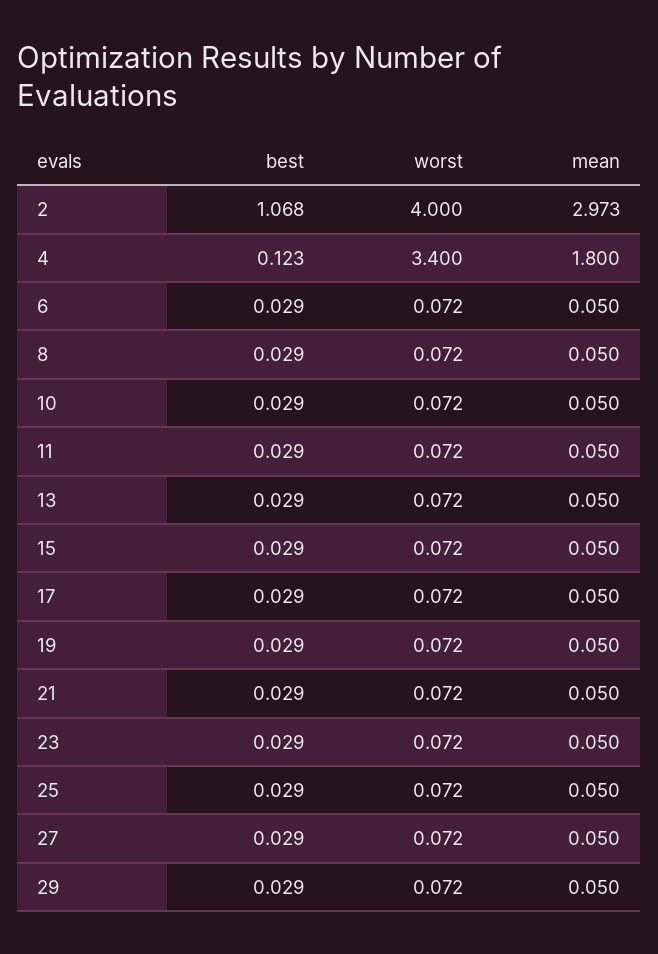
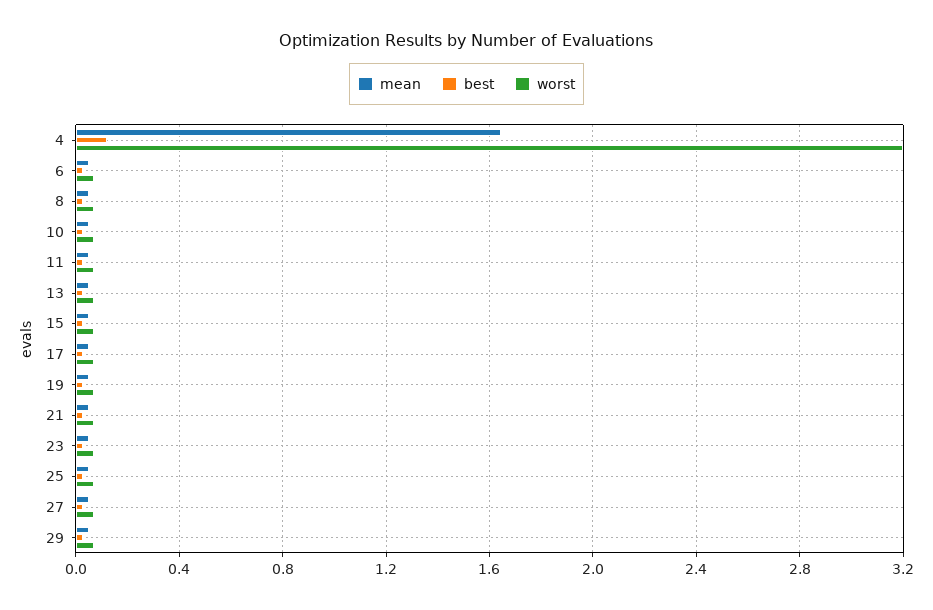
best, 2: 1.068 -> none
worst, 2: 4 -> none
mean, 2: 2.973 -> none
worst, 4: 3.4 -> 3.2
mean, 4: 1.8 -> 1.65

